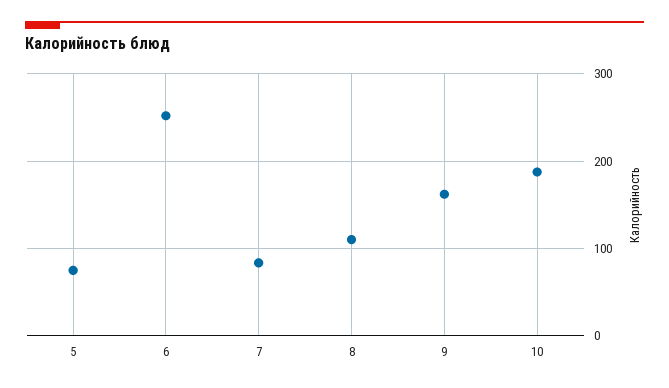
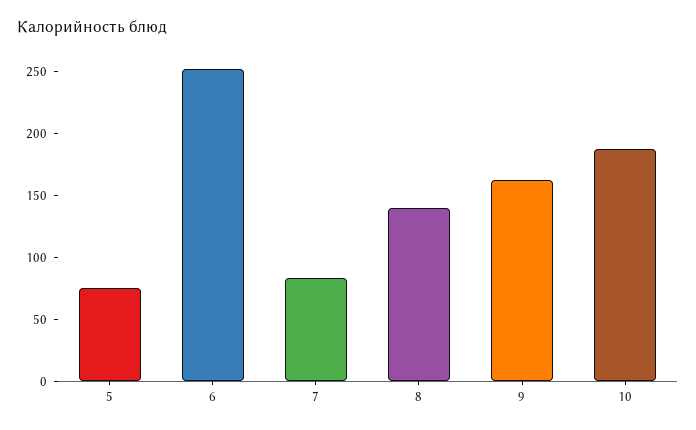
8: 110 -> 140

